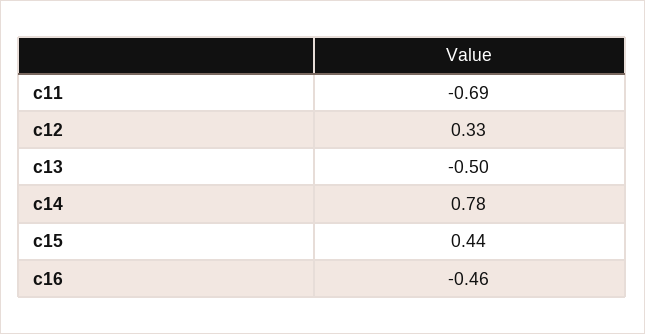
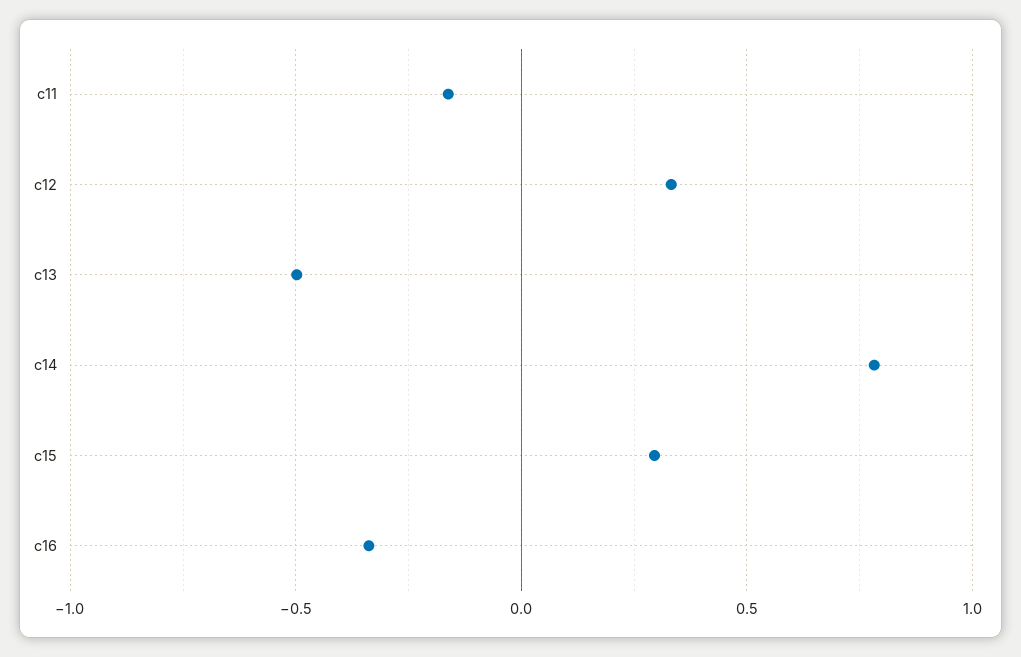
c11: -0.69 -> -0.15
c15: 0.44 -> 0.3
c16: -0.46 -> -0.35

